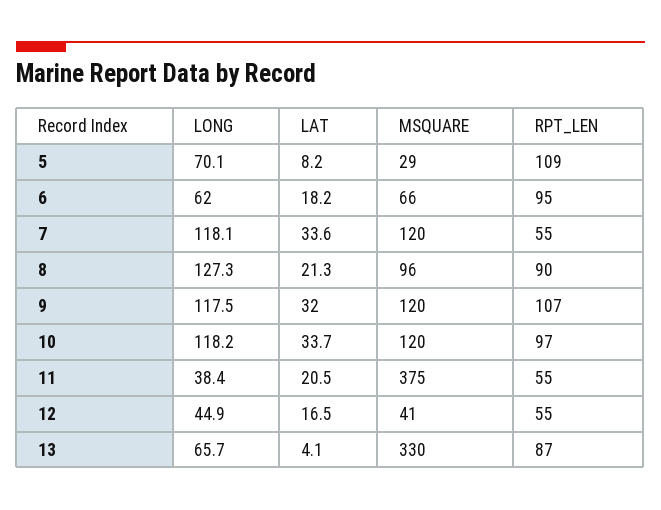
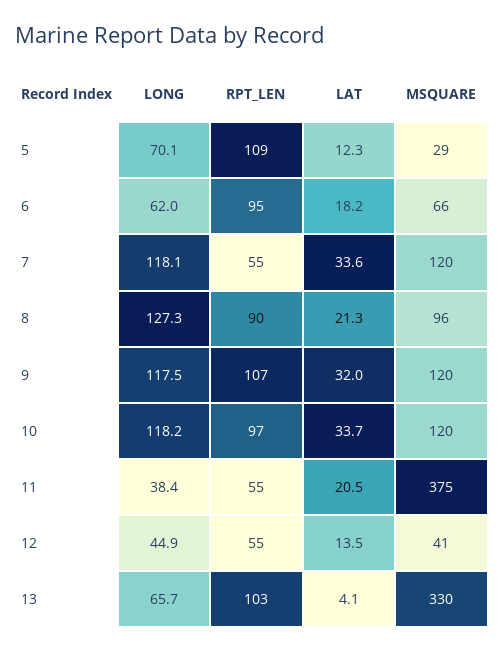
LAT, 5: 8.2 -> 12.3
LAT, 12: 16.5 -> 13.5
RPT_LEN, 13: 87 -> 103

